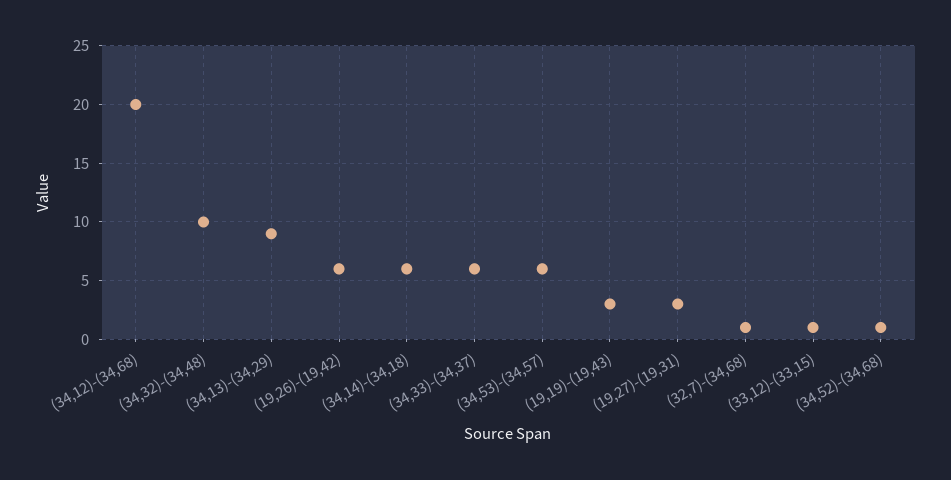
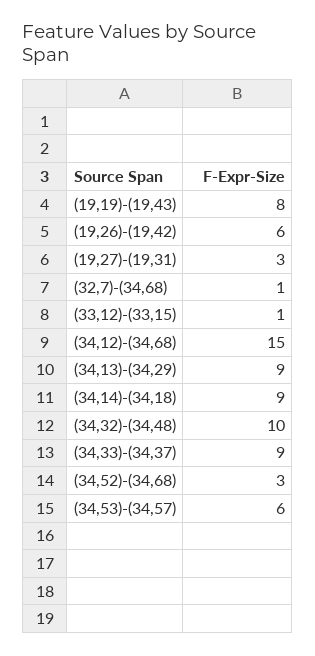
(34,12)-(34,68): 20 -> 15
(34,14)-(34,18): 6 -> 9
(34,33)-(34,37): 6 -> 9
(19,19)-(19,43): 3 -> 8
(34,52)-(34,68): 1 -> 3

